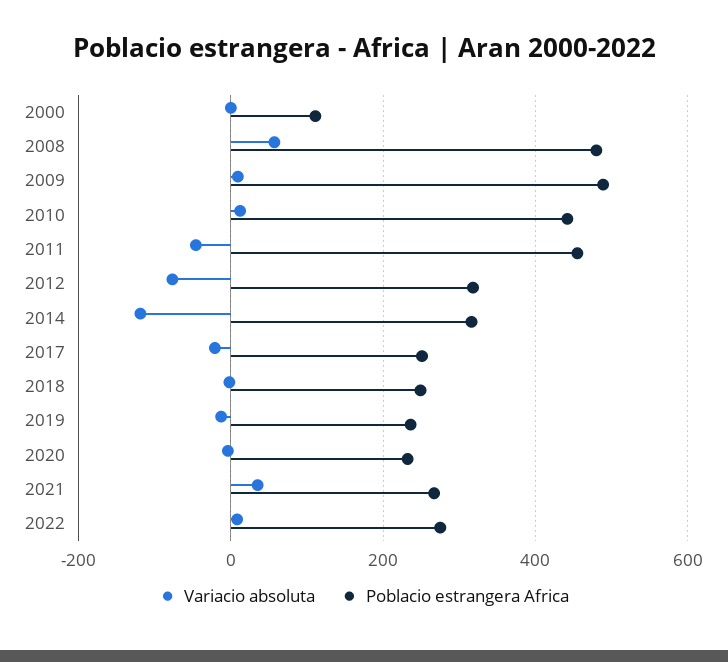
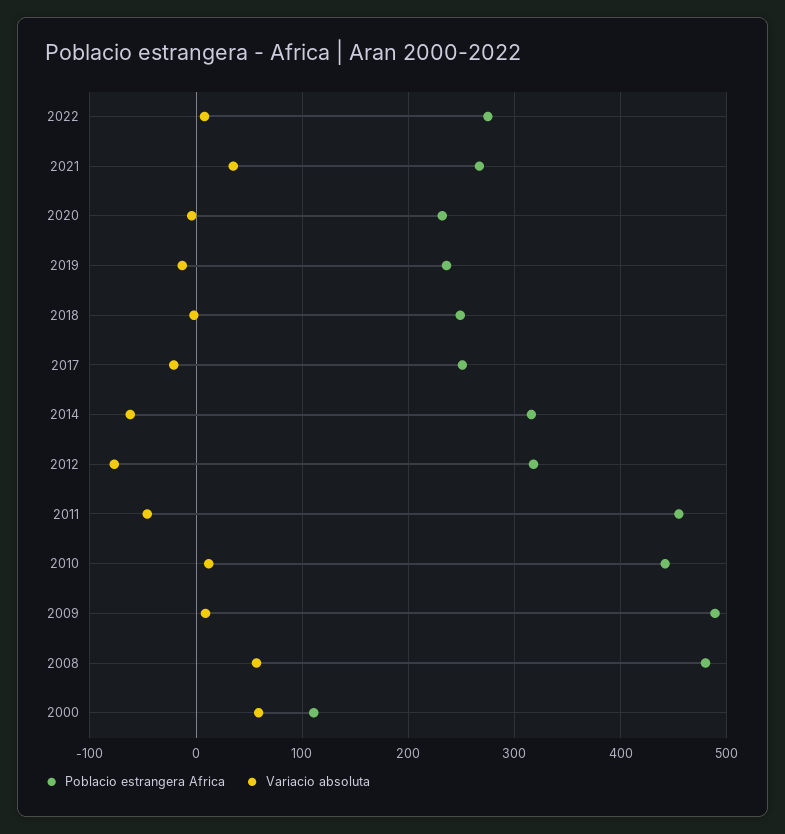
Variacio absoluta, 2000: 0 -> 60
Variacio absoluta, 2014: -120 -> -60

